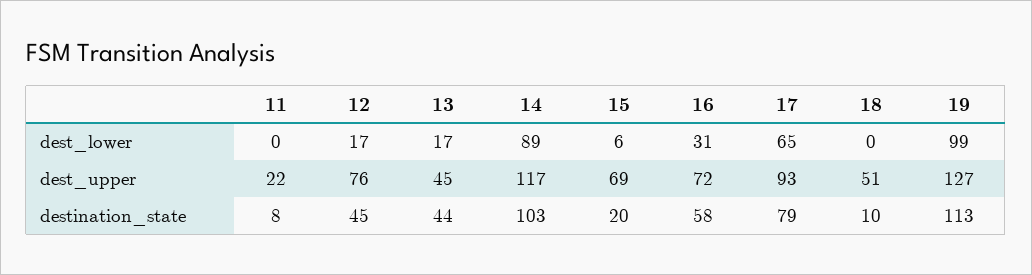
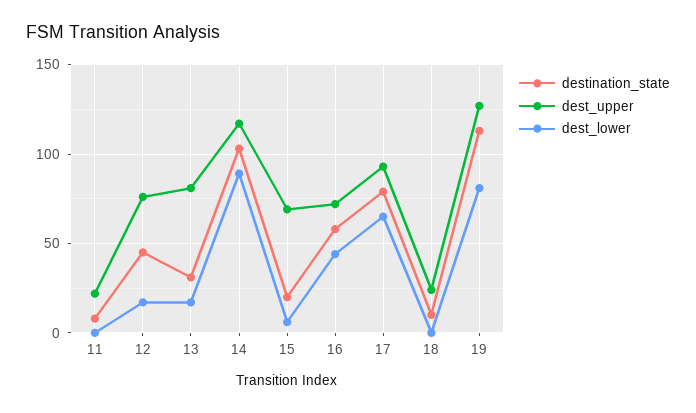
dest_lower, 16: 31 -> 45
dest_lower, 19: 99 -> 80
dest_upper, 13: 45 -> 80
dest_upper, 18: 51 -> 25
destination_state, 13: 44 -> 30

